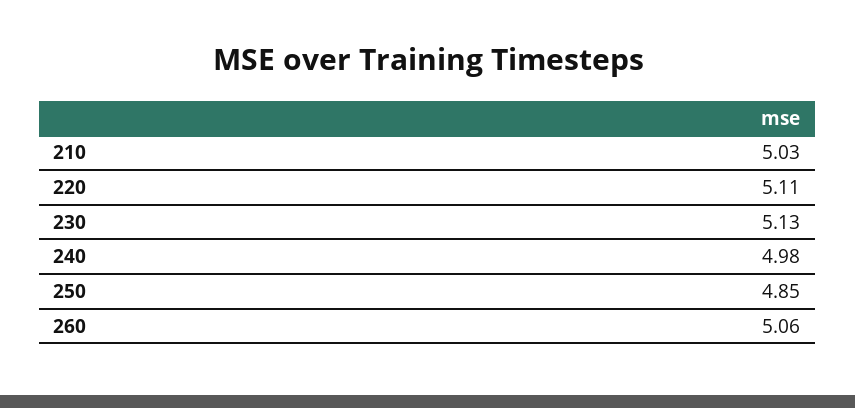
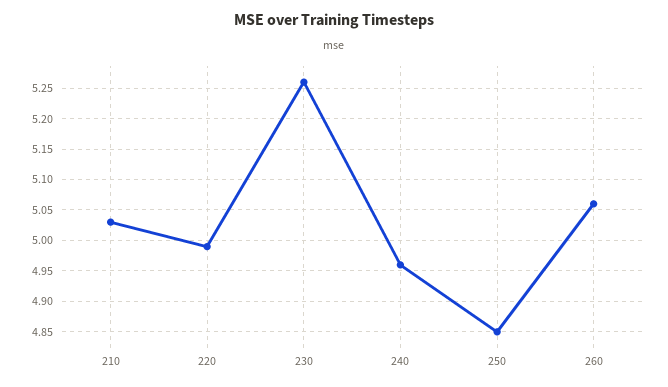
220: 5.11 -> 4.99
230: 5.13 -> 5.26
240: 4.98 -> 4.96

